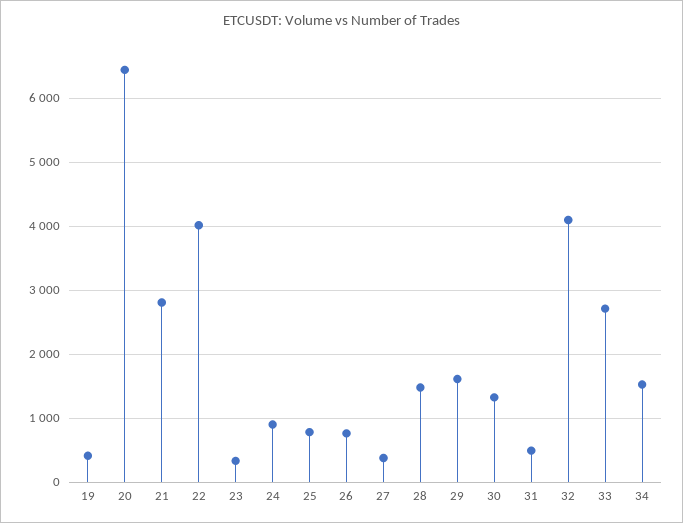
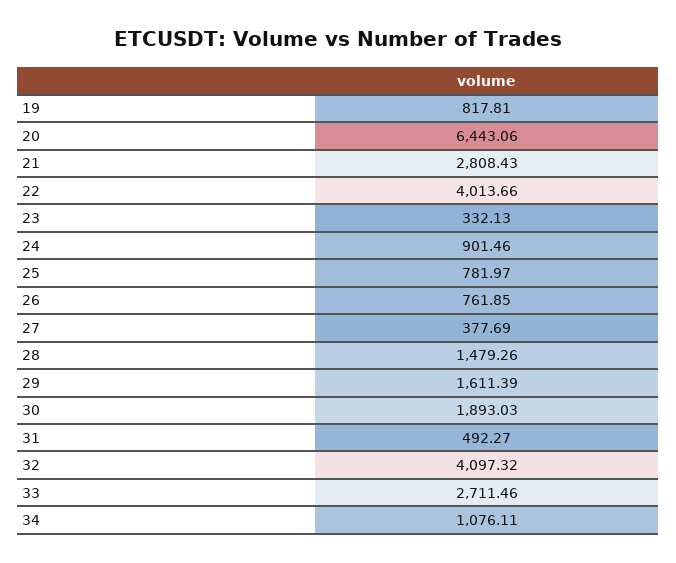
19: 400 -> 817.81
30: 1300 -> 1893.03
34: 1500 -> 1076.11

